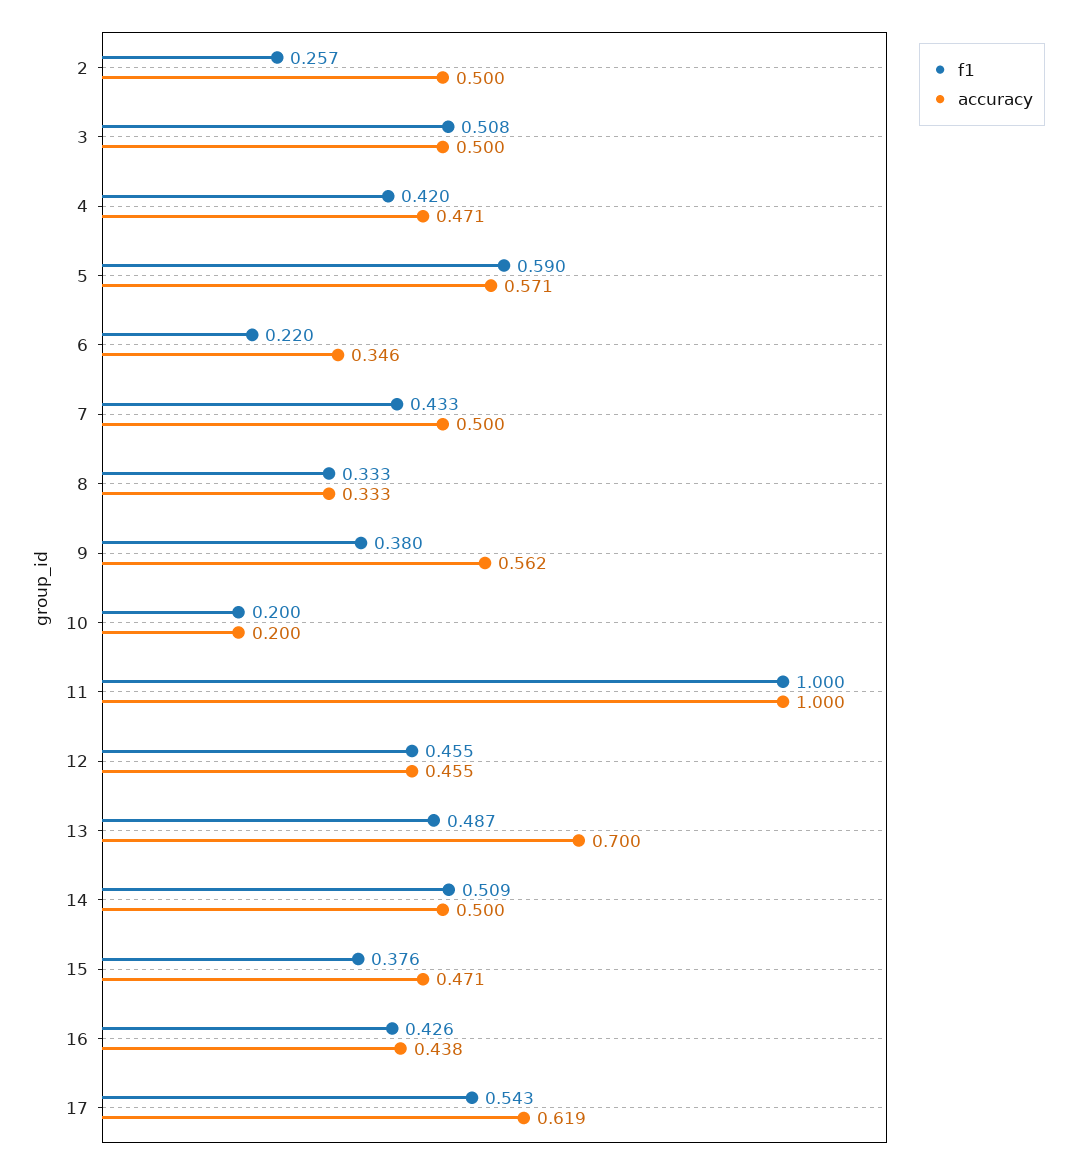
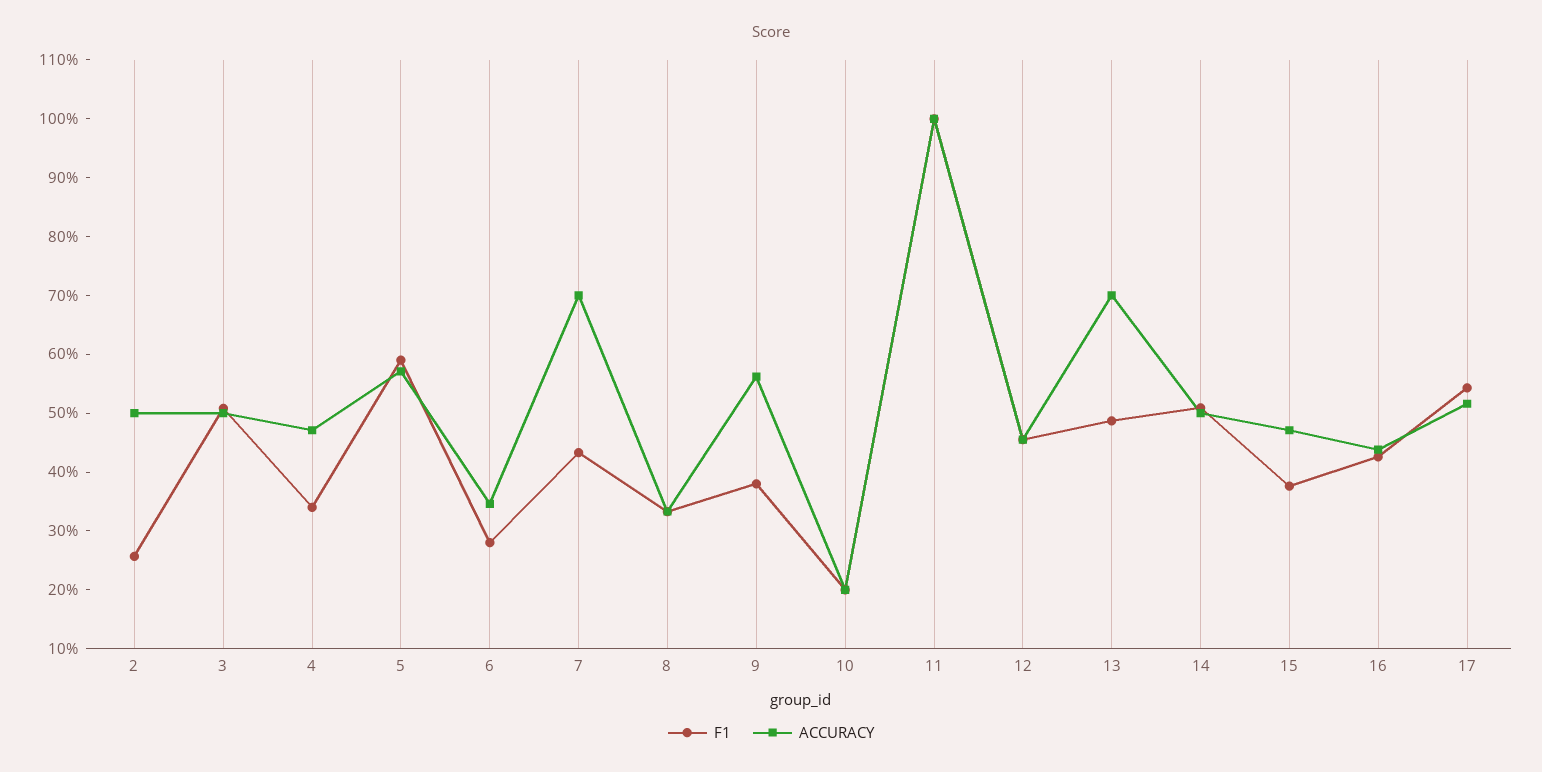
f1, 4: 0.42 -> 0.34
f1, 6: 0.22 -> 0.28
accuracy, 7: 0.5 -> 0.7
accuracy, 17: 0.619 -> 0.52

